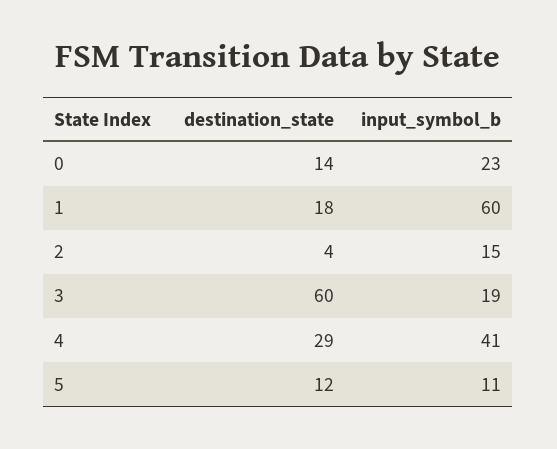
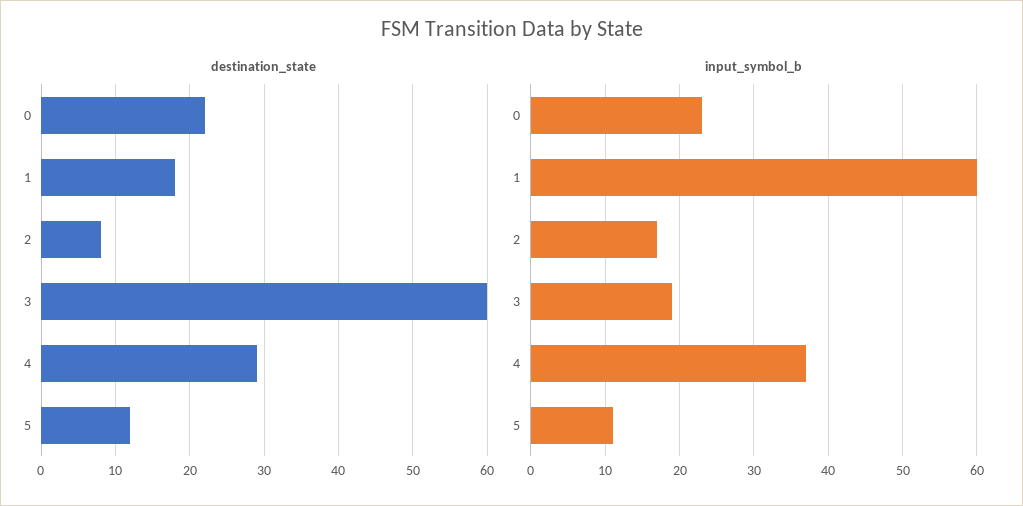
destination_state, 0: 14 -> 22
destination_state, 2: 4 -> 8
input_symbol_b, 2: 15 -> 17
input_symbol_b, 4: 41 -> 37

